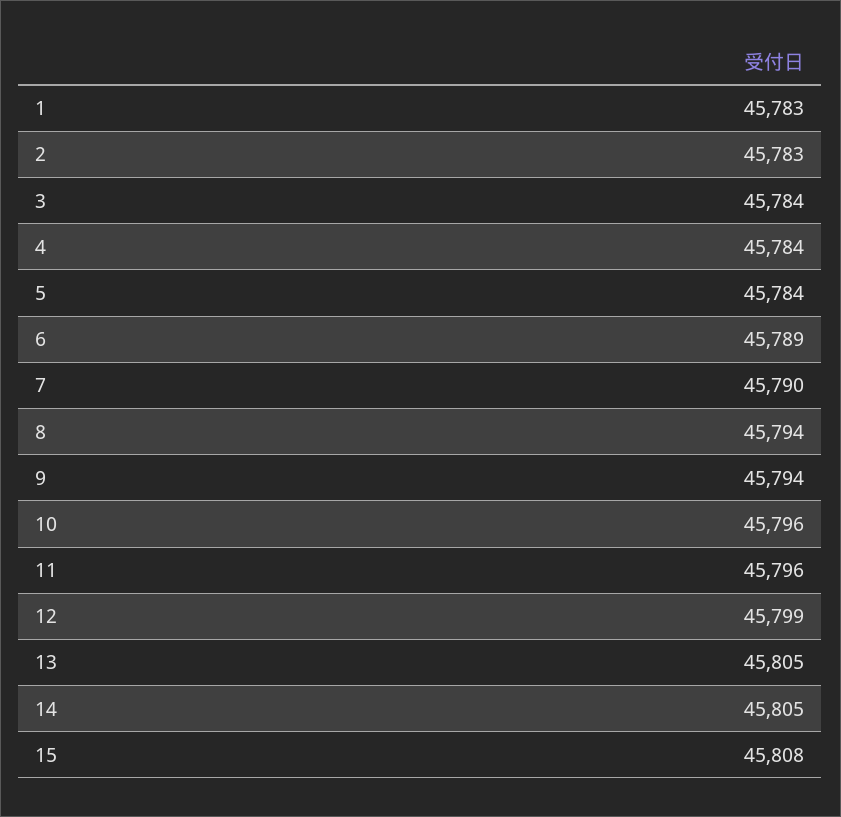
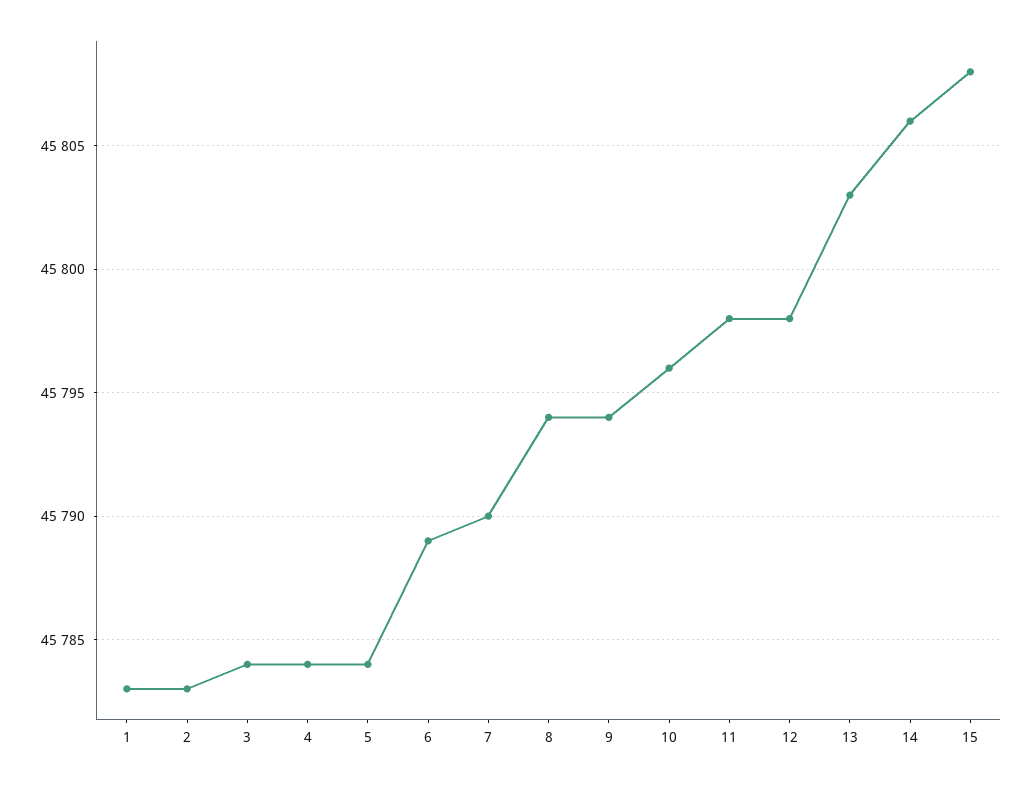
11: 45796 -> 45798
12: 45799 -> 45798
13: 45805 -> 45803
14: 45805 -> 45806

